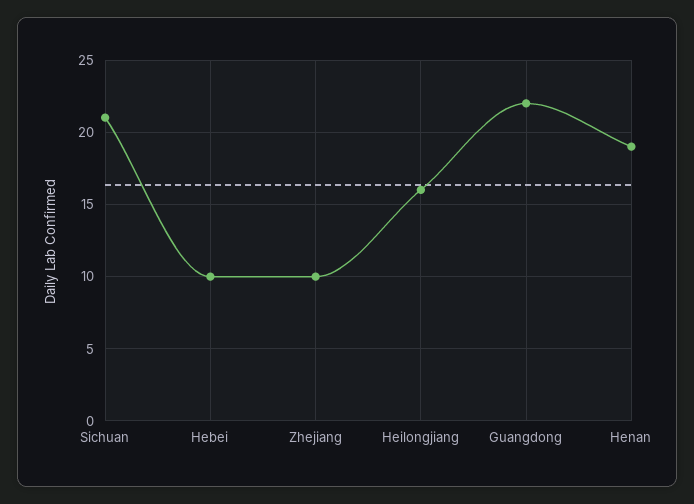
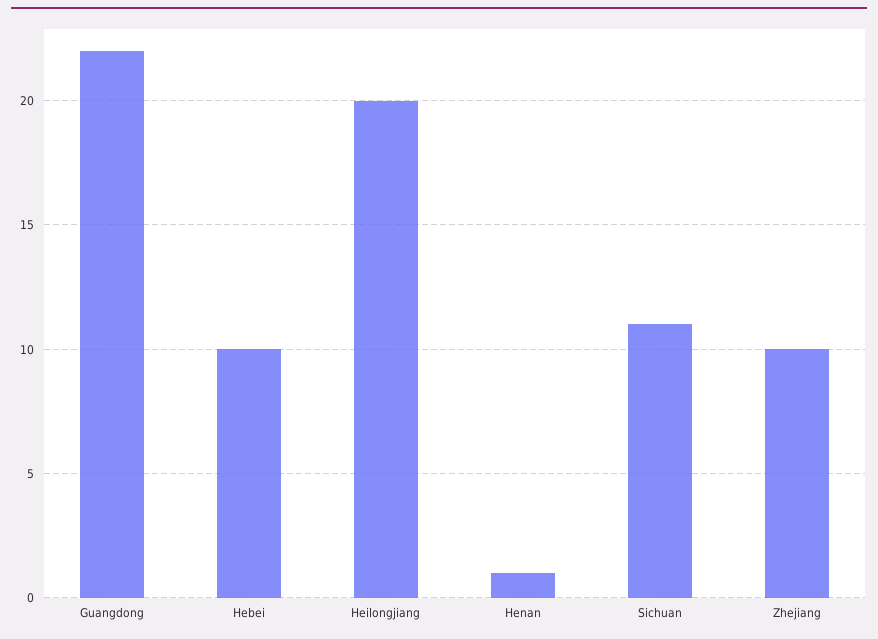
Sichuan: 21 -> 11
Heilongjiang: 16 -> 20
Henan: 19 -> 1

